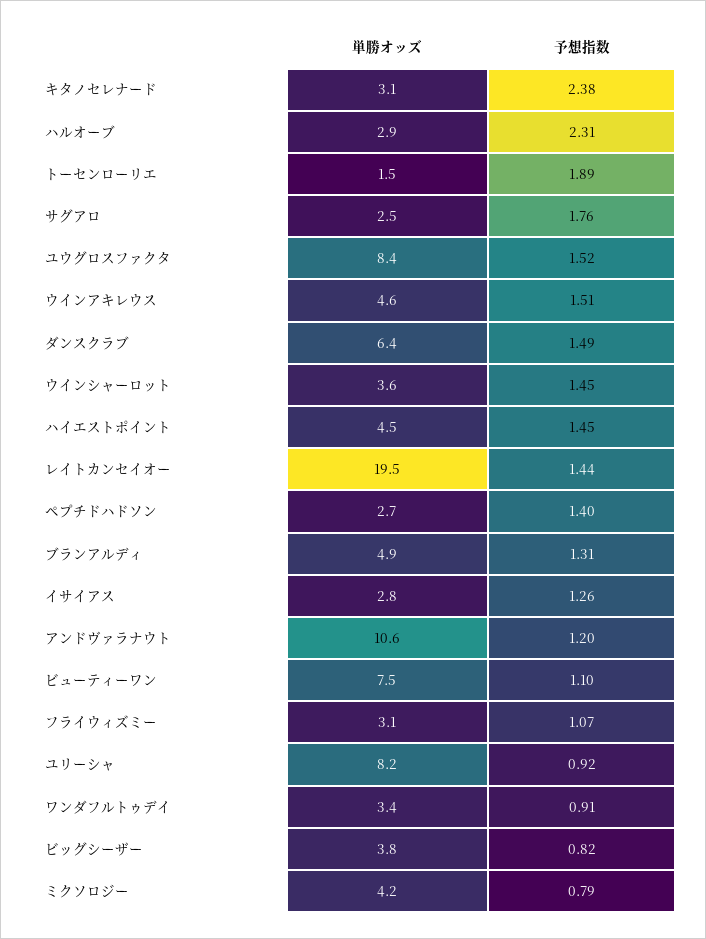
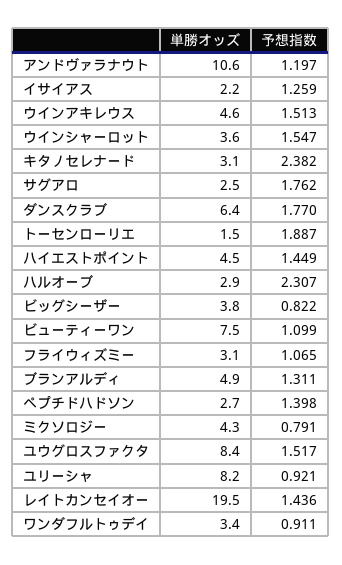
予想指数, ダンスクラブ: 1.49 -> 1.77
予想指数, ウインシャーロット: 1.45 -> 1.547
単勝オッズ, イサイアス: 2.8 -> 2.2
単勝オッズ, ミクソロジー: 4.2 -> 4.3

